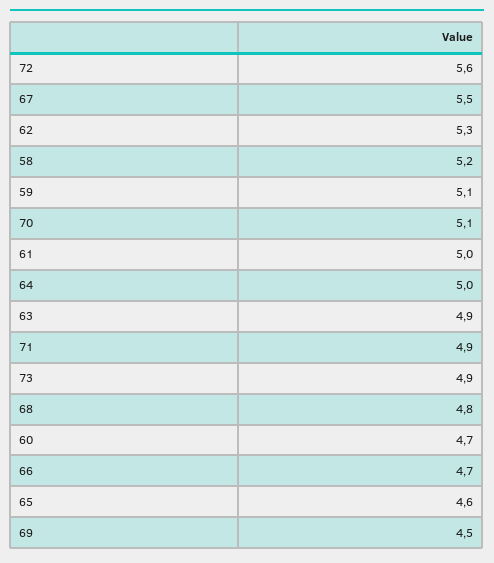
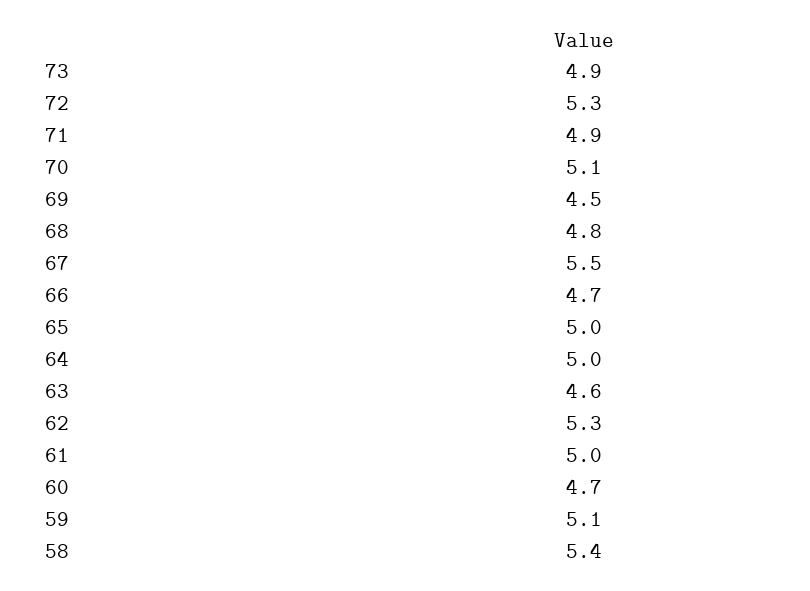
72: 5.6 -> 5.3
58: 5.2 -> 5.4
63: 4.9 -> 4.6
65: 4.6 -> 5

